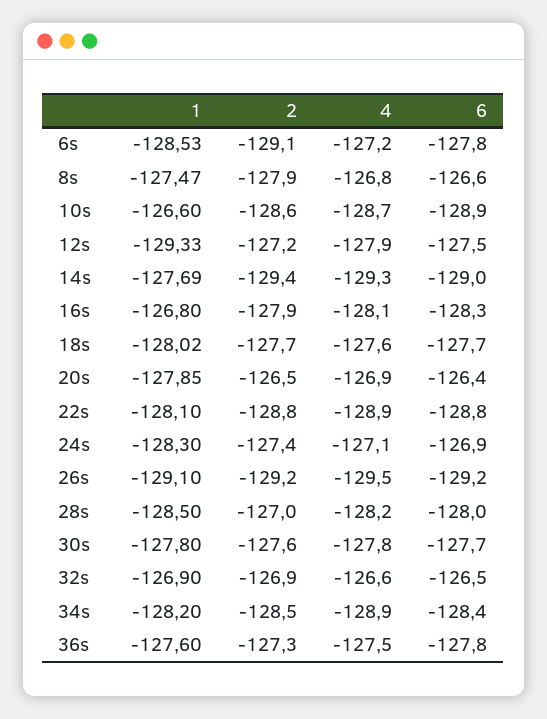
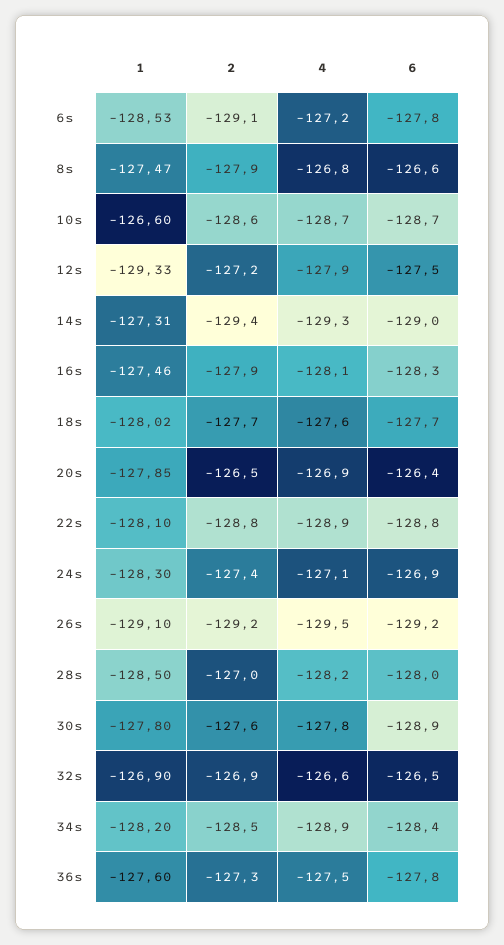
6, 10s: -128.9 -> -128.7
1, 14s: -127.69 -> -127.31
1, 16s: -126.8 -> -127.46
6, 30s: -127.7 -> -128.9

